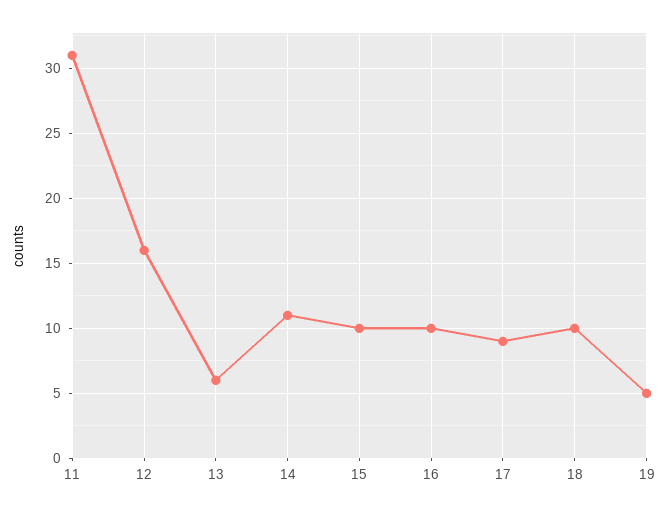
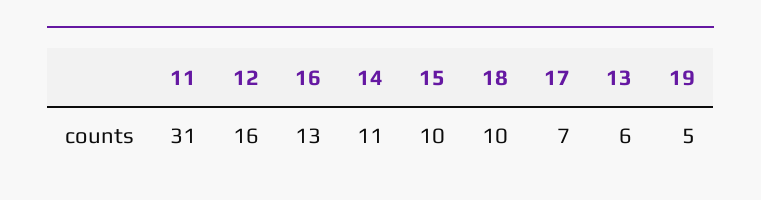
16: 10 -> 13
17: 9 -> 7

